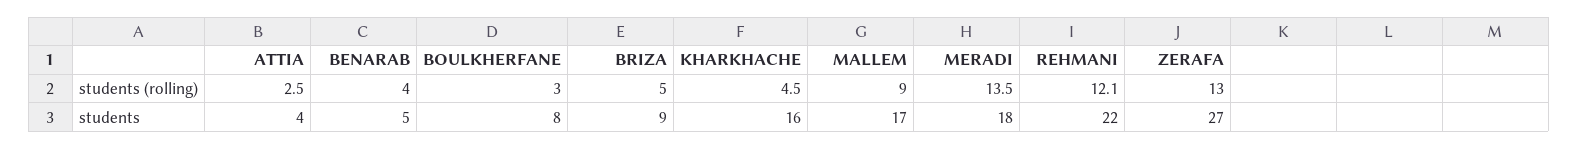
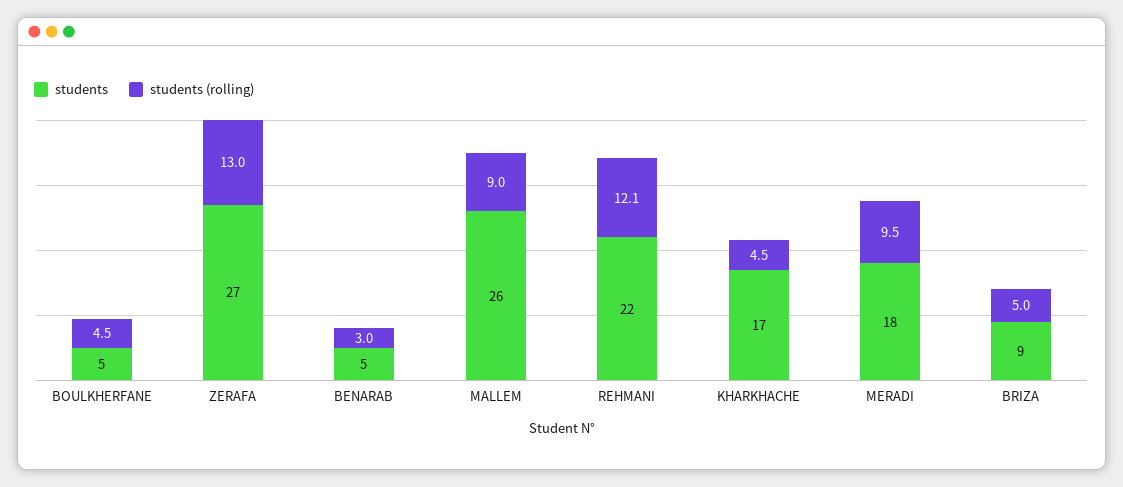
students (rolling), ATTIA: 2.5 -> none
students (rolling), BENARAB: 4 -> 3
students (rolling), BOULKHERFANE: 3 -> 4.5
students (rolling), MERADI: 13.5 -> 9.5
students, ATTIA: 4 -> none
students, BOULKHERFANE: 8 -> 5
students, KHARKHACHE: 16 -> 17
students, MALLEM: 17 -> 26

